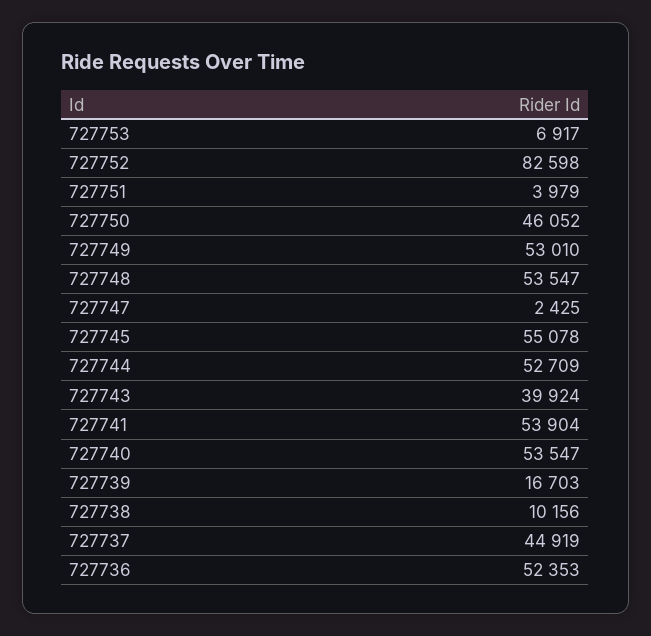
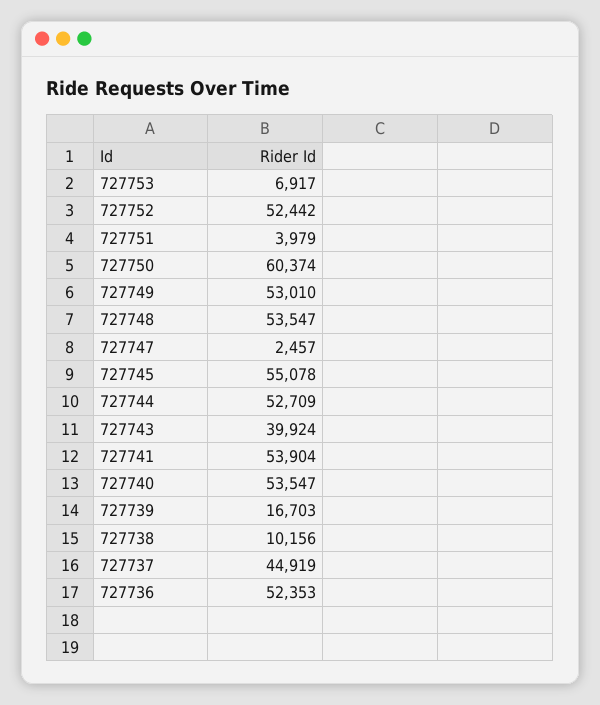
727752: 82598 -> 52442
727750: 46052 -> 60374
727747: 2425 -> 2457

